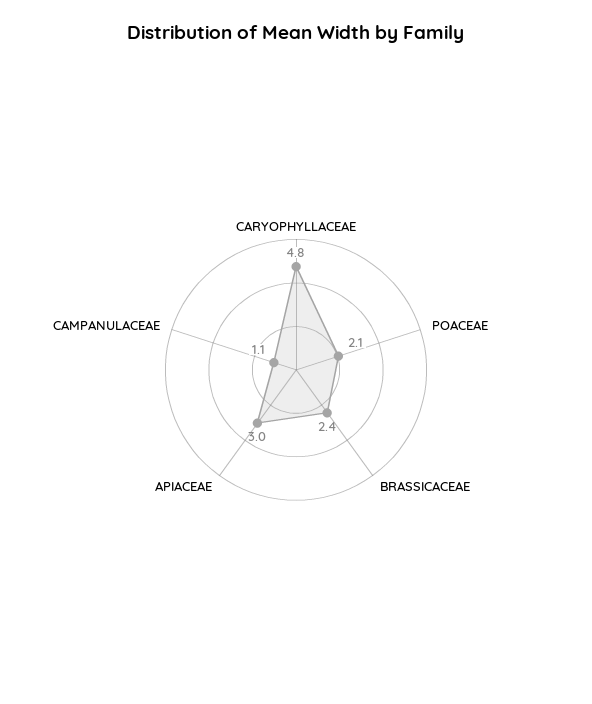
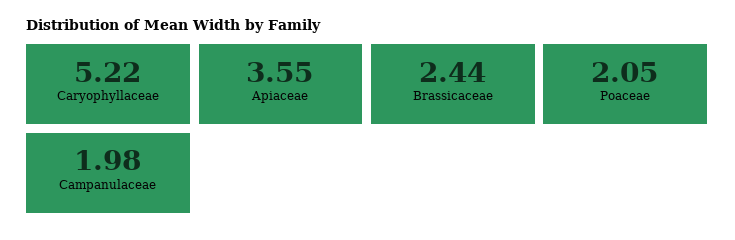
CARYOPHYLLACEAE: 4.8 -> 5.22
APIACEAE: 3 -> 3.55
CAMPANULACEAE: 1.1 -> 1.98

